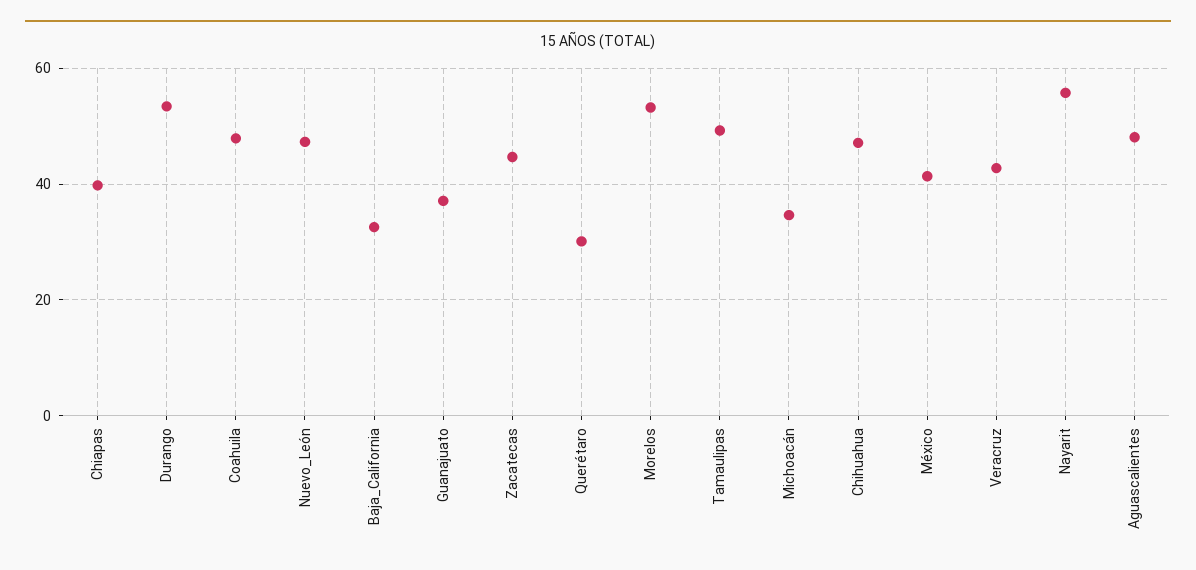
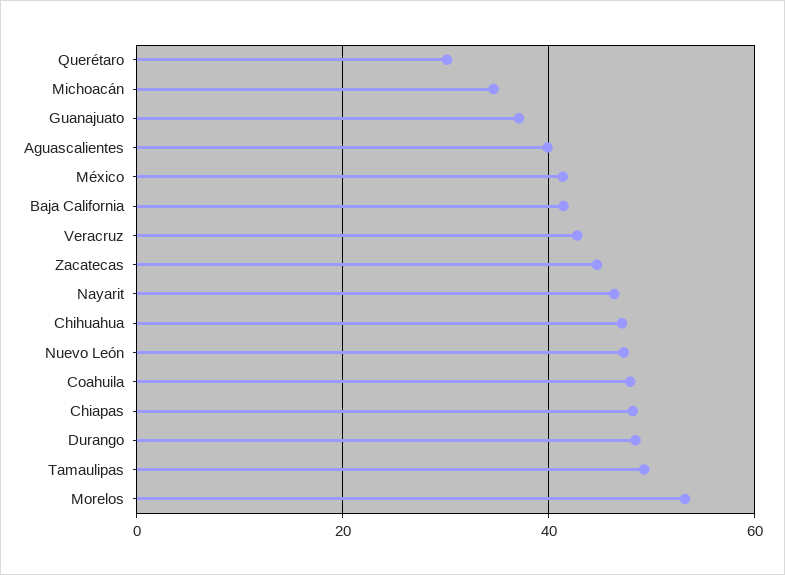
Chiapas: 40 -> 48
Durango: 54 -> 48
Baja_California: 32 -> 42
Nayarit: 56 -> 46
Aguascalientes: 48 -> 40

